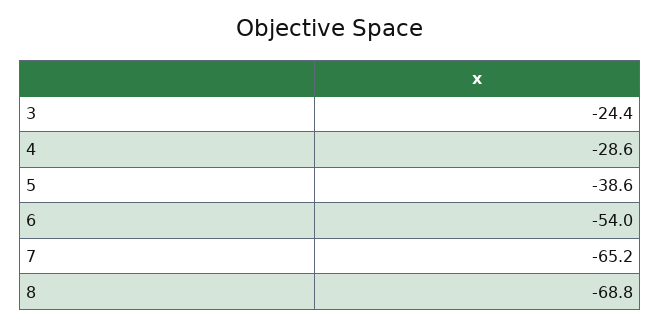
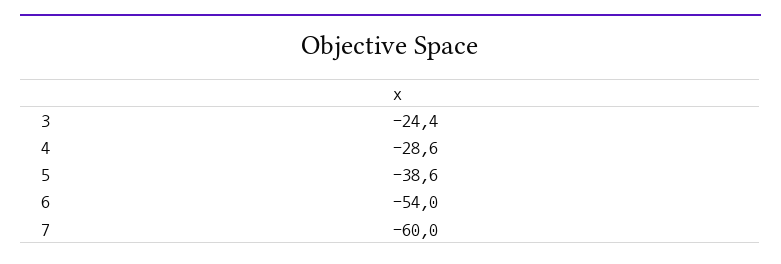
7: -65.2 -> -60
8: -68.8 -> none

